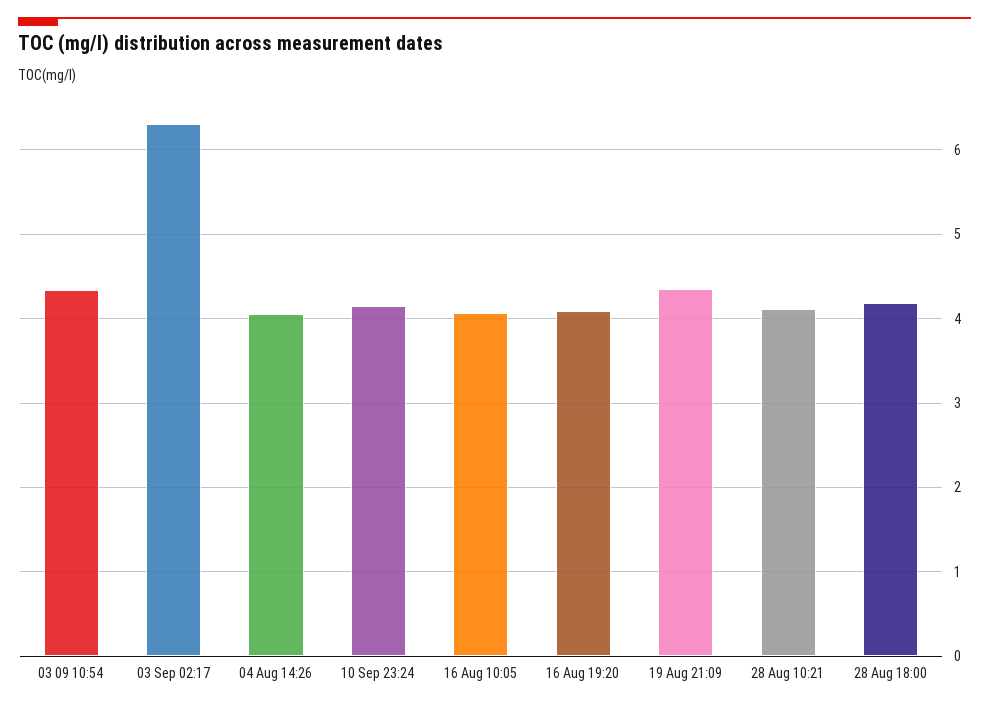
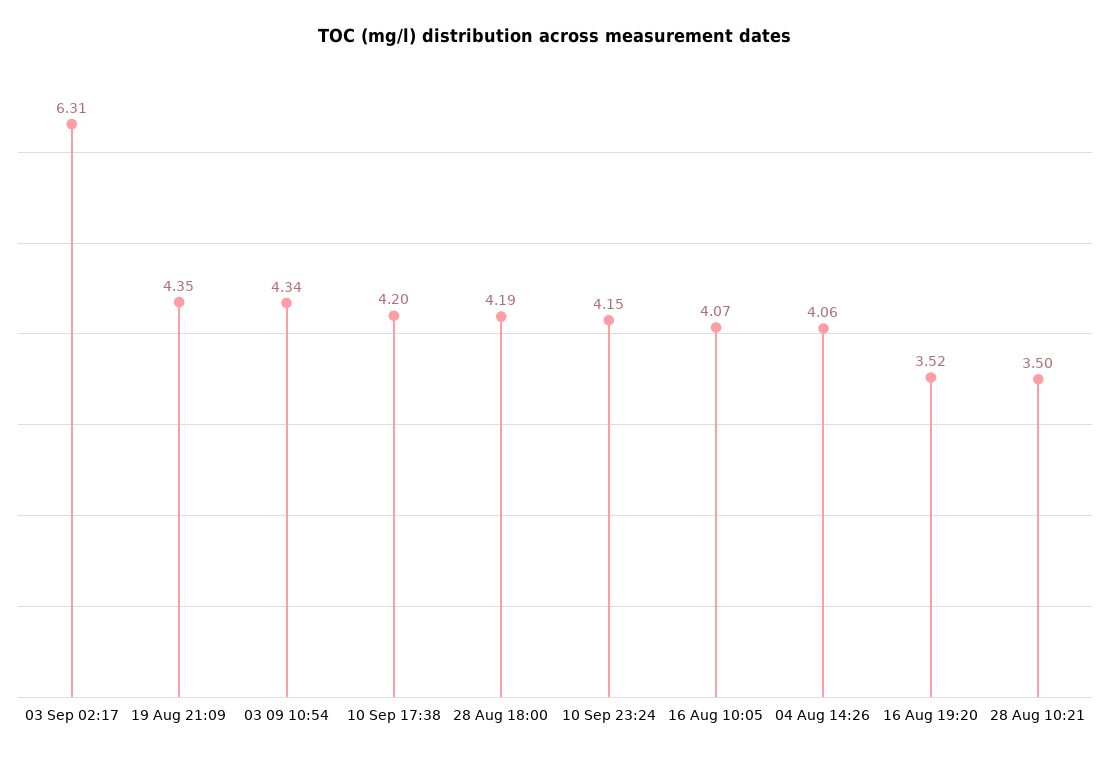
16 Aug 19:20: 4.1 -> 3.52
28 Aug 10:21: 4.1 -> 3.5
10 Sep 17:38: none -> 4.2

